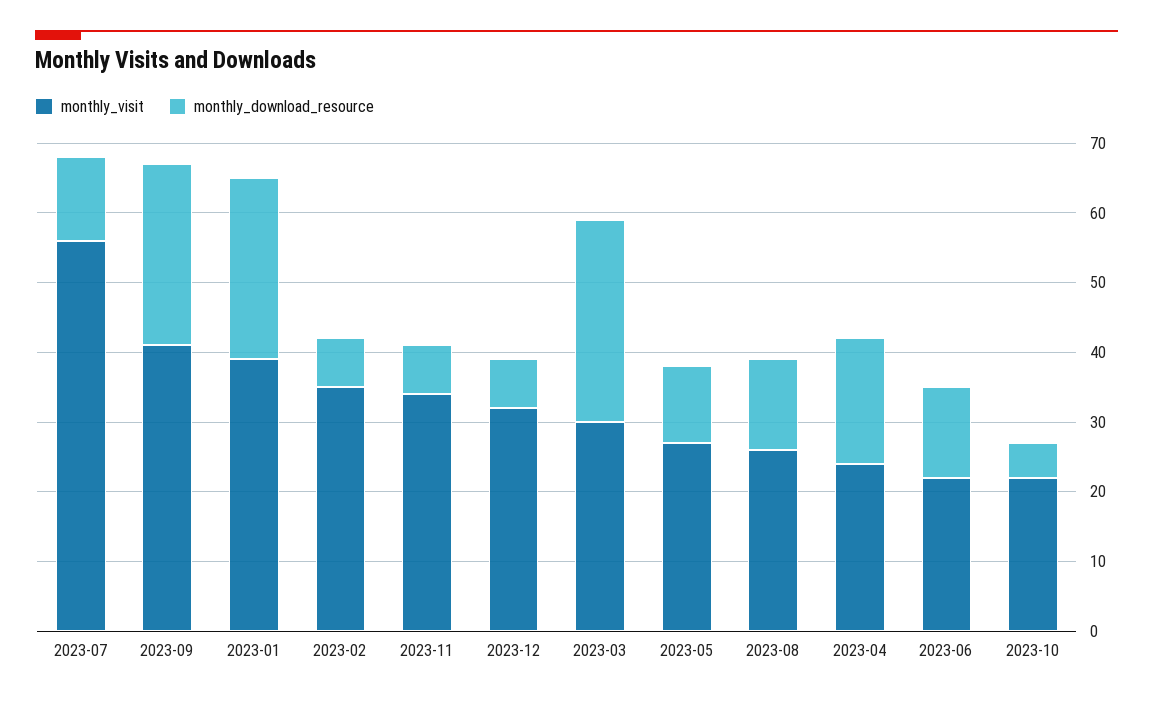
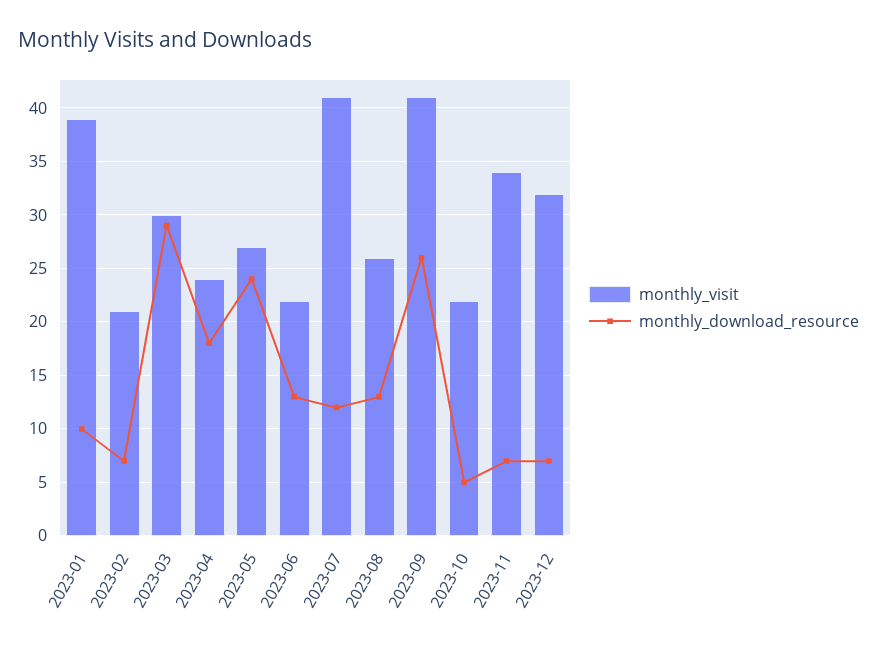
monthly_visit, 2023-07: 55 -> 41
monthly_download_resource, 2023-01: 25 -> 10
monthly_visit, 2023-02: 35 -> 21
monthly_download_resource, 2023-05: 10 -> 24

